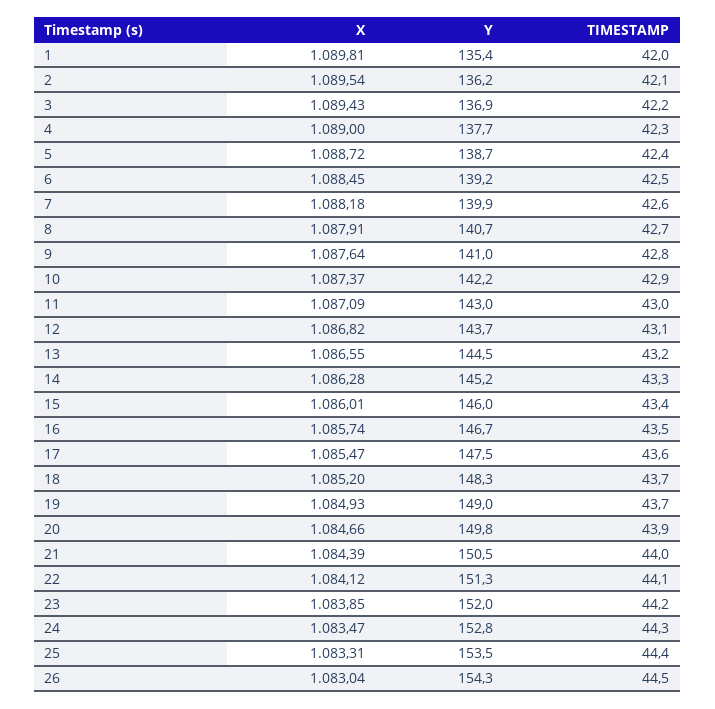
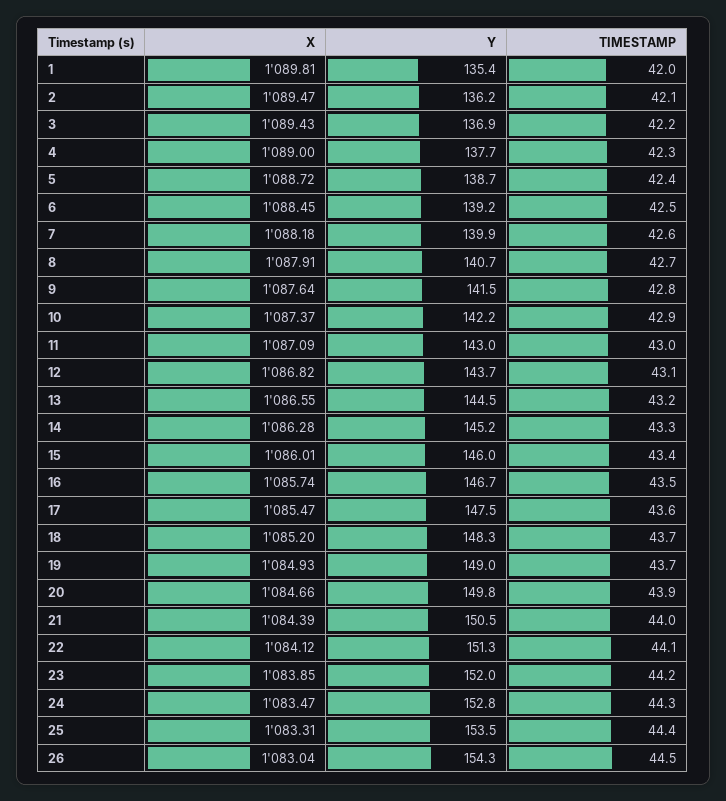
X, 2: 1089.54 -> 1089.47
Y, 9: 141 -> 141.5

